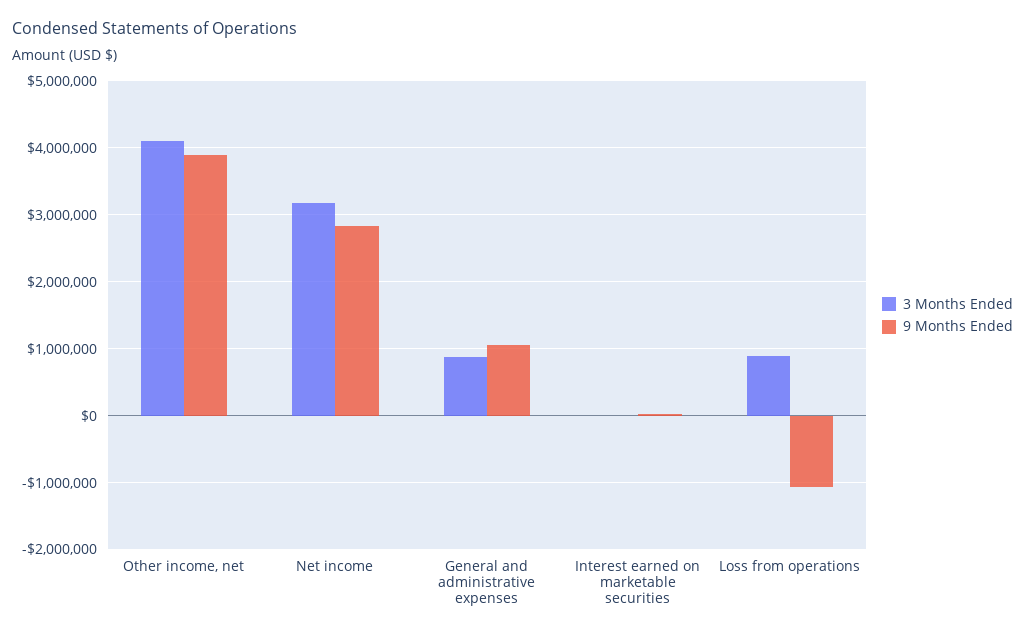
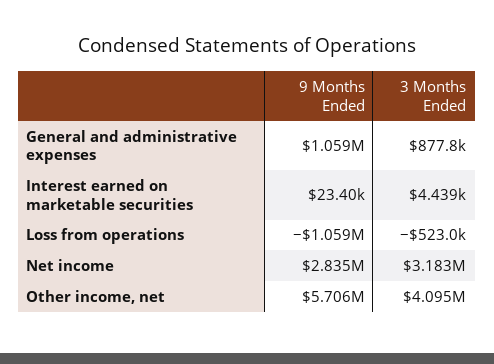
9 Months Ended, Other income, net: 3900000 -> 5706000
3 Months Ended, Loss from operations: 900000 -> -523000

